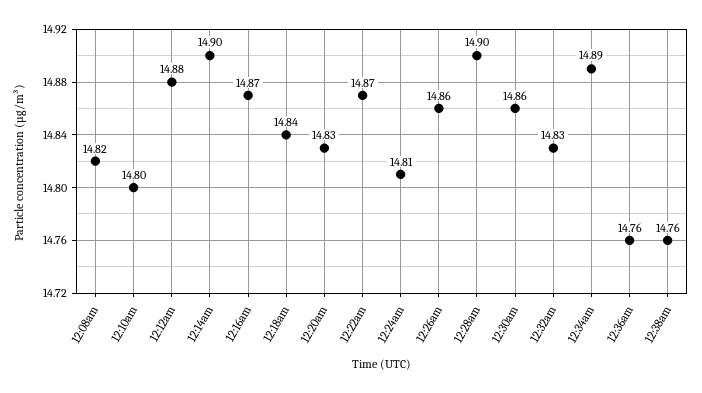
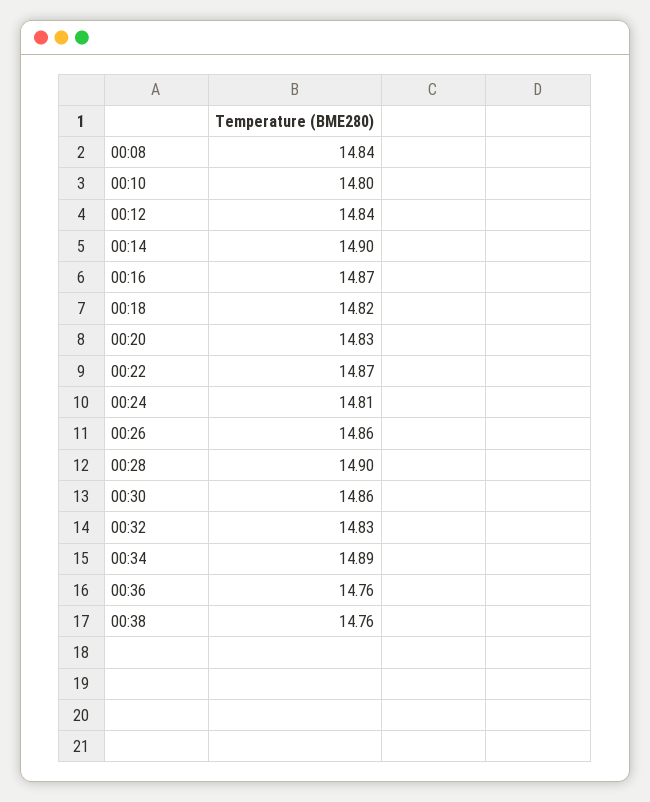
12:08am: 14.82 -> 14.84
12:12am: 14.88 -> 14.84
12:18am: 14.84 -> 14.82

